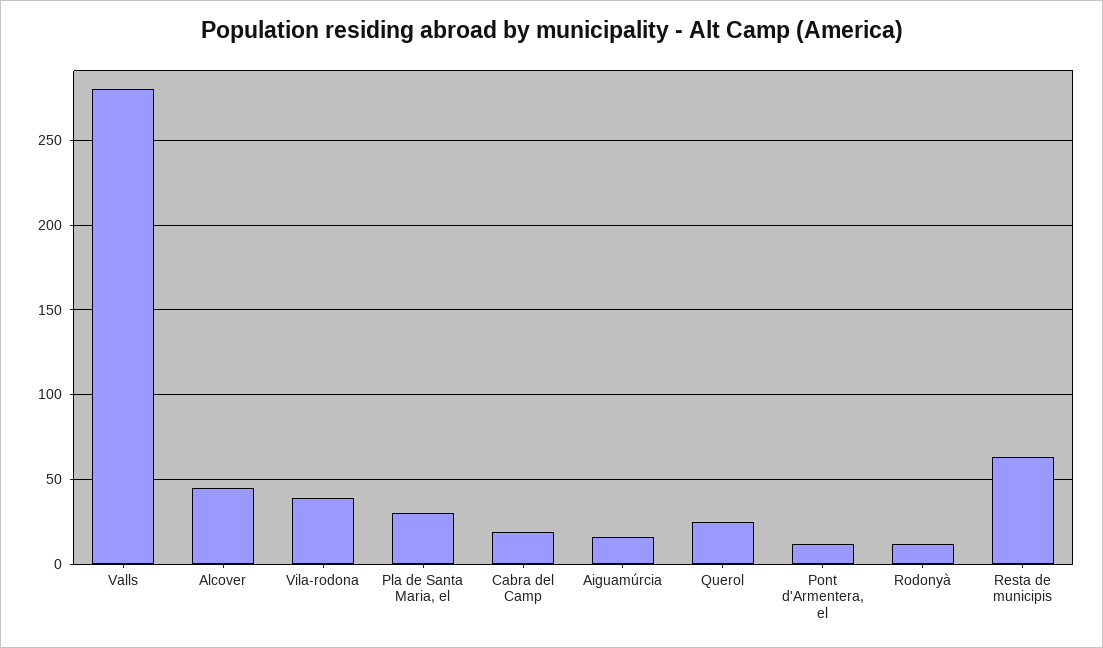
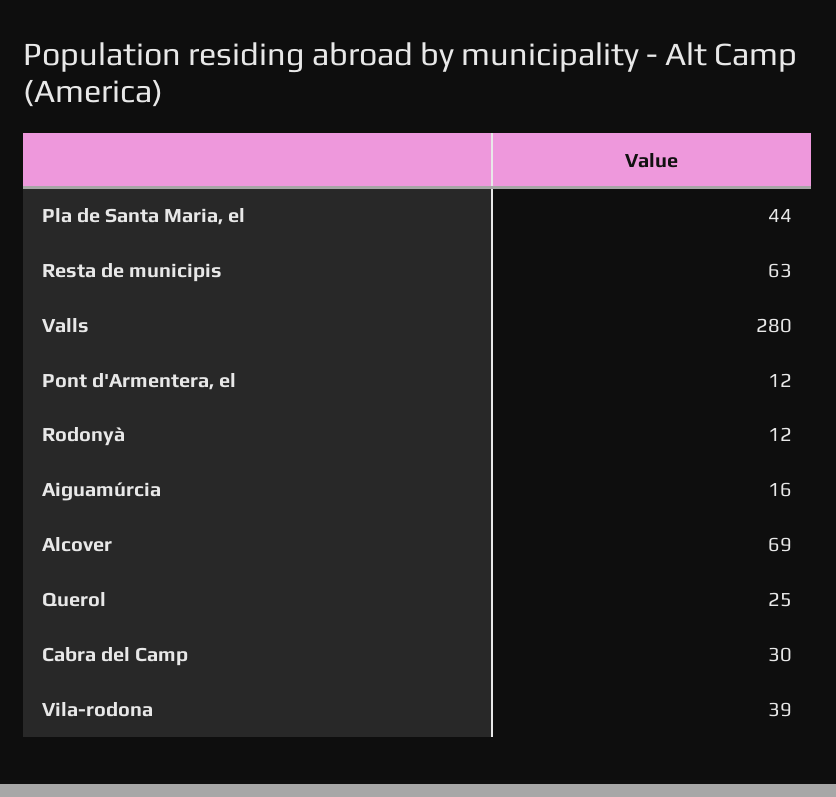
Alcover: 45 -> 69
Pla de Santa Maria, el: 30 -> 44
Cabra del Camp: 20 -> 30

